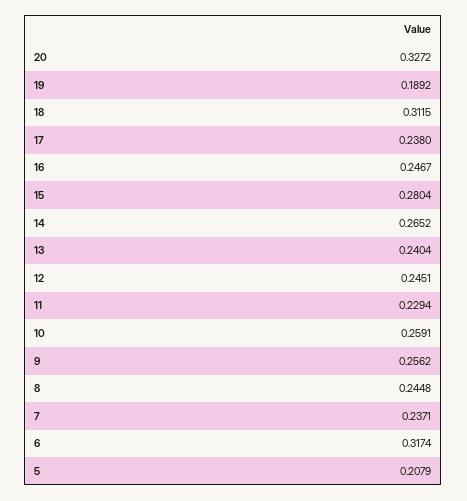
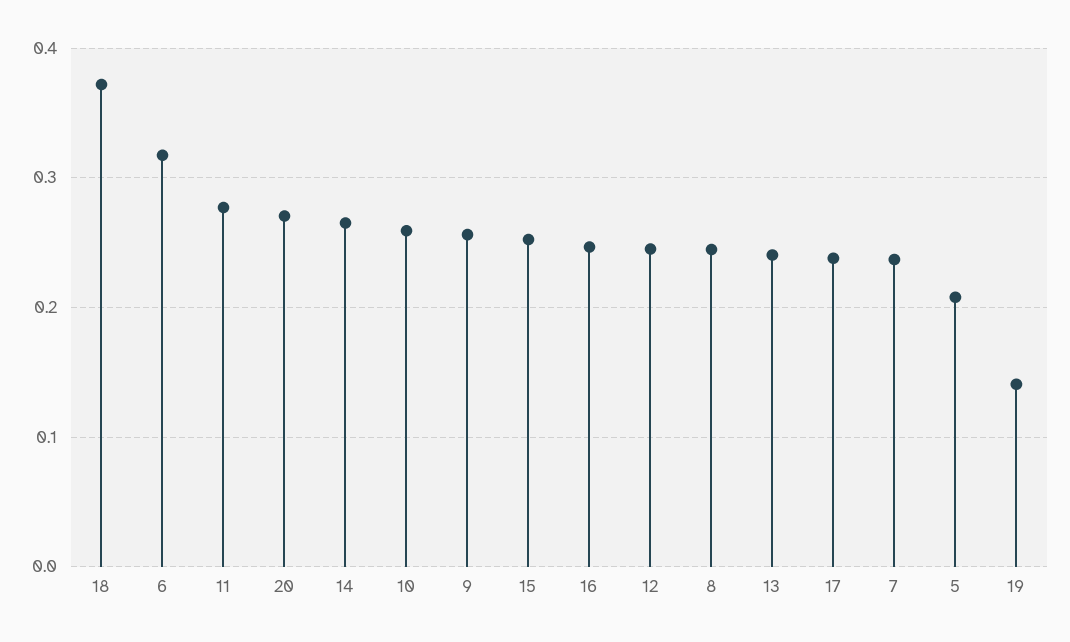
20: 0.3272 -> 0.27
19: 0.1892 -> 0.14
18: 0.3115 -> 0.37
15: 0.2804 -> 0.25
11: 0.2294 -> 0.28

